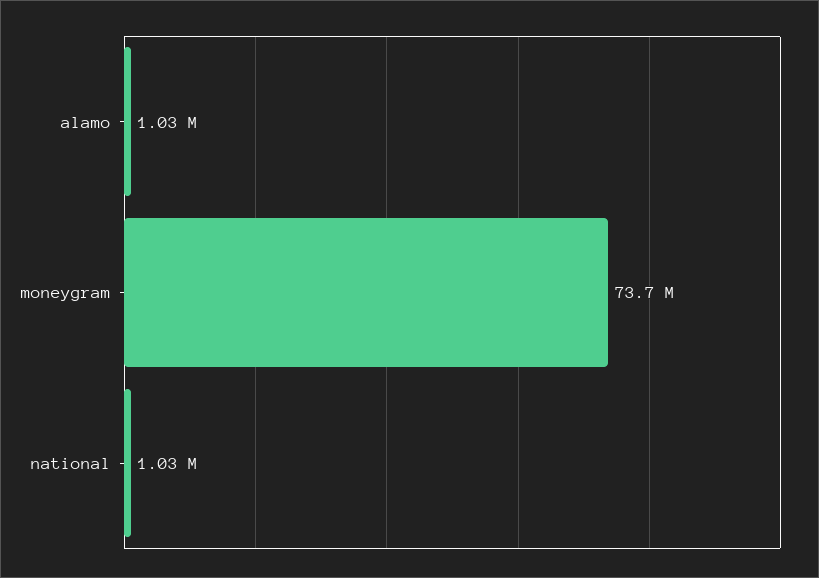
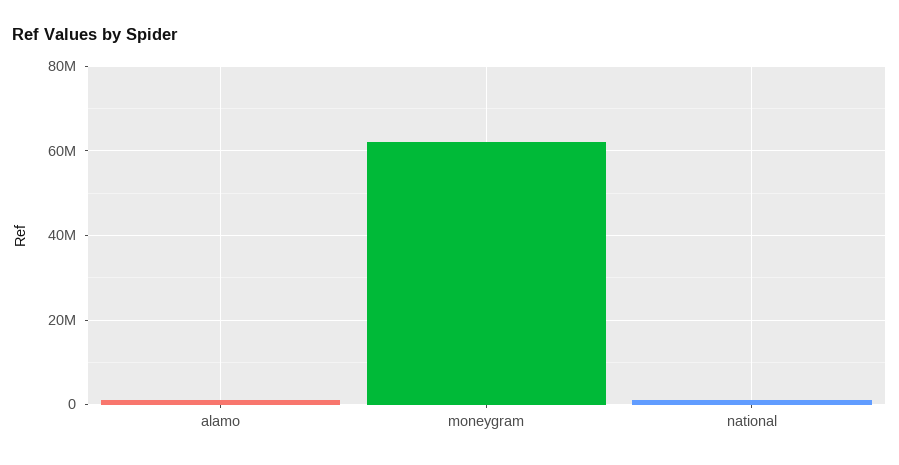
moneygram: 73700000 -> 62000000

